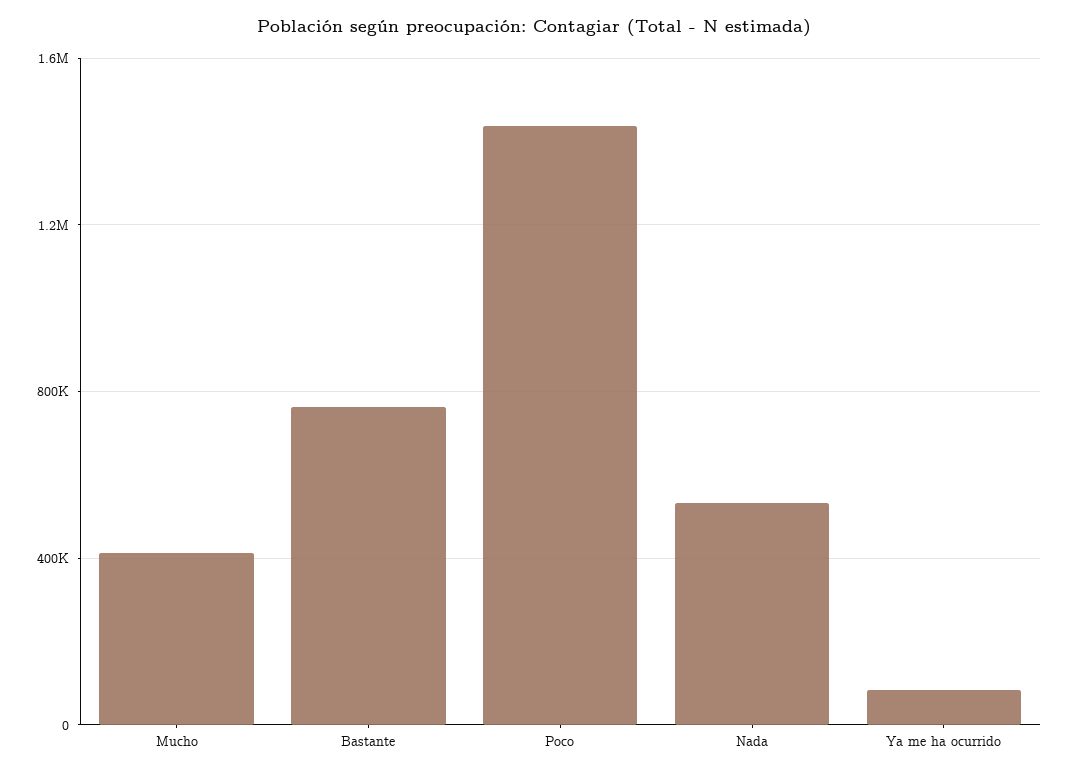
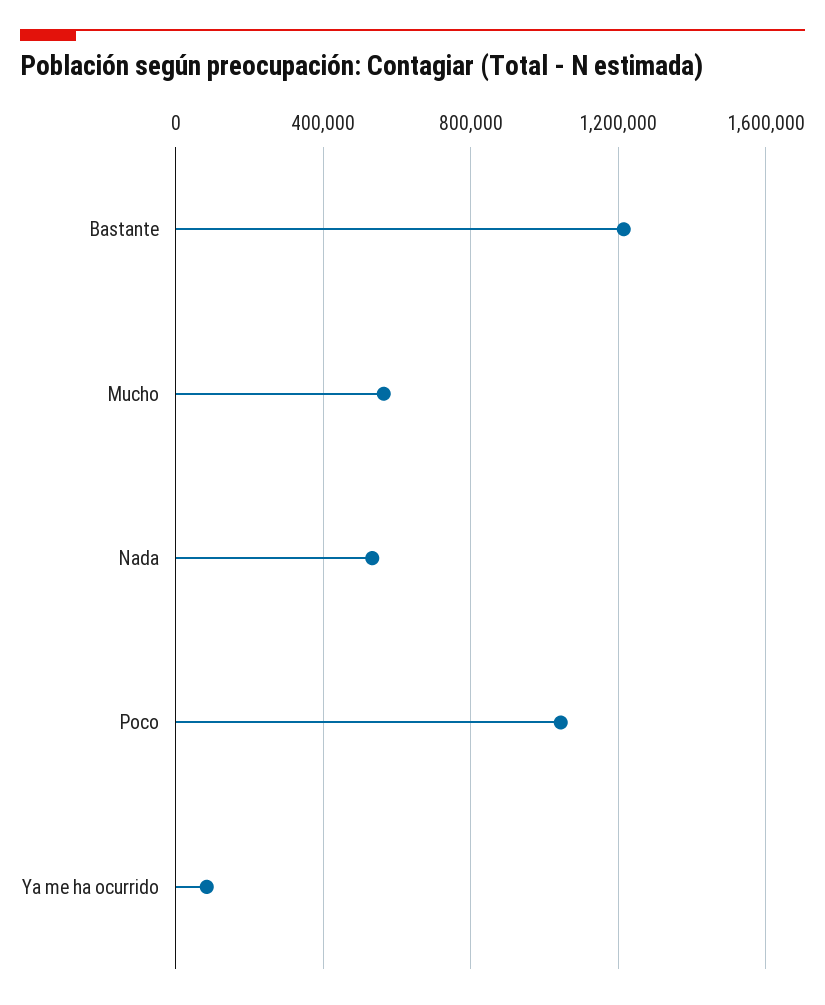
Mucho: 400000 -> 550000
Bastante: 750000 -> 1200000
Poco: 1450000 -> 1050000

